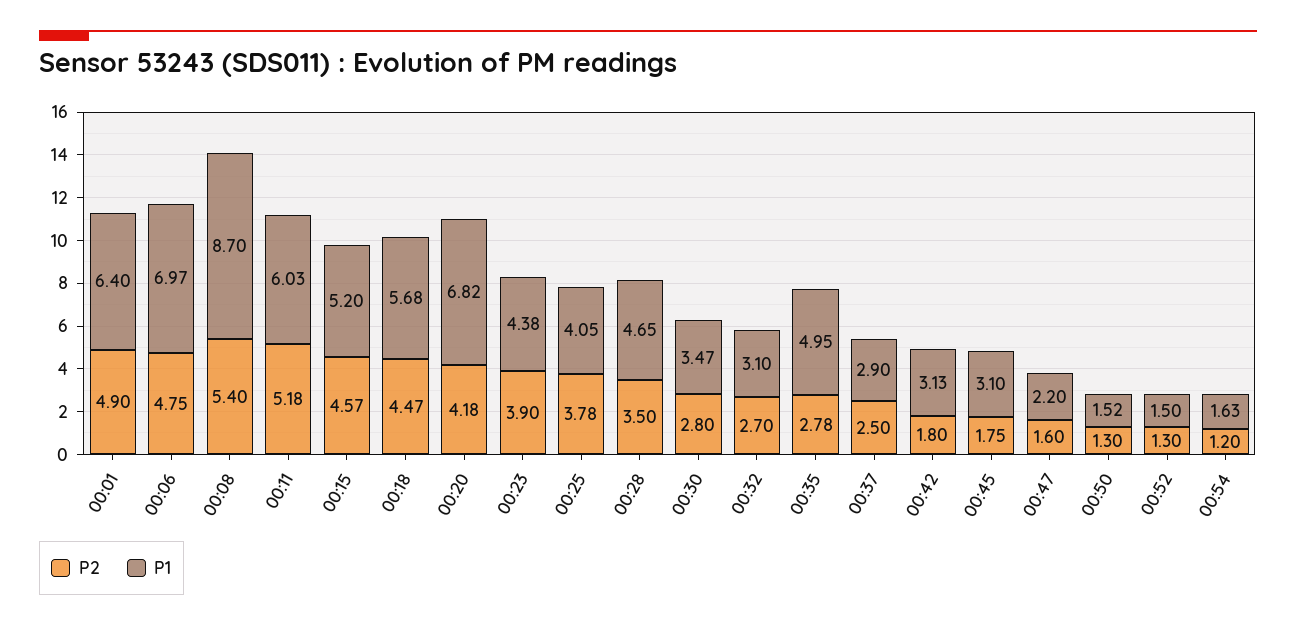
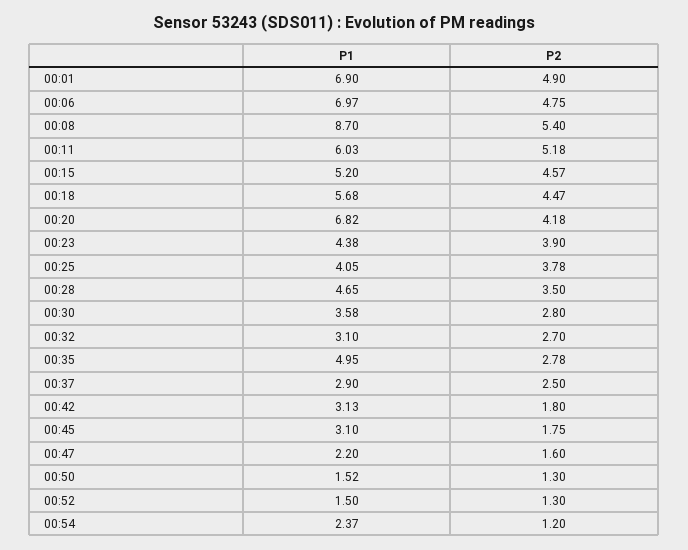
P1, 00:01: 6.4 -> 6.9
P1, 00:30: 3.47 -> 3.58
P1, 00:54: 1.63 -> 2.37

